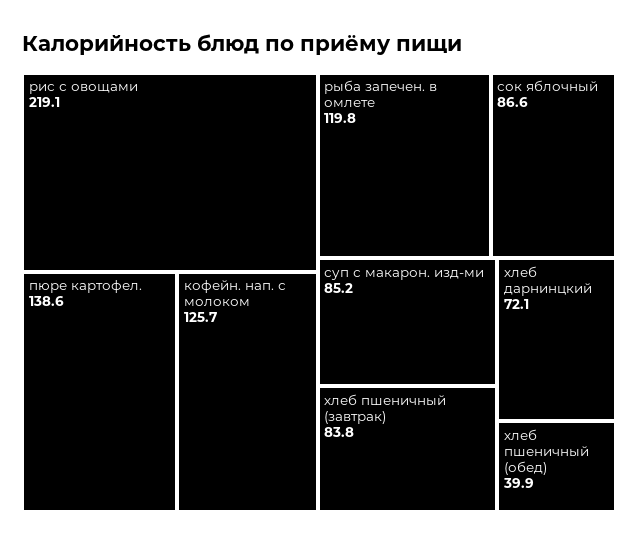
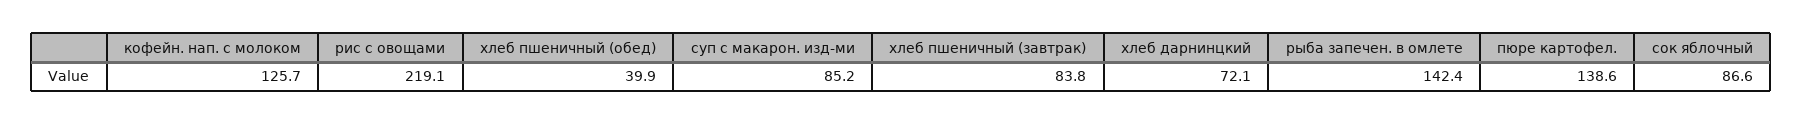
рыба запечен. в омлете: 119.8 -> 142.4

